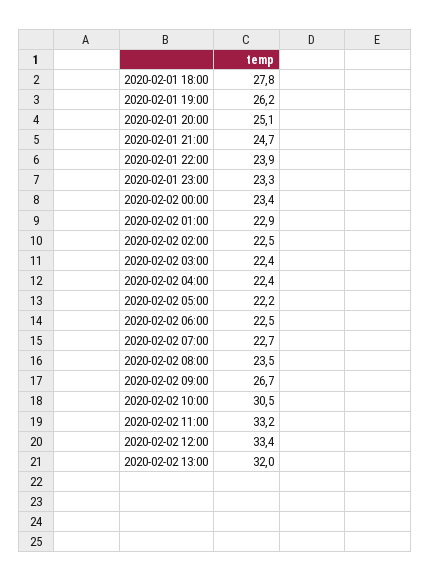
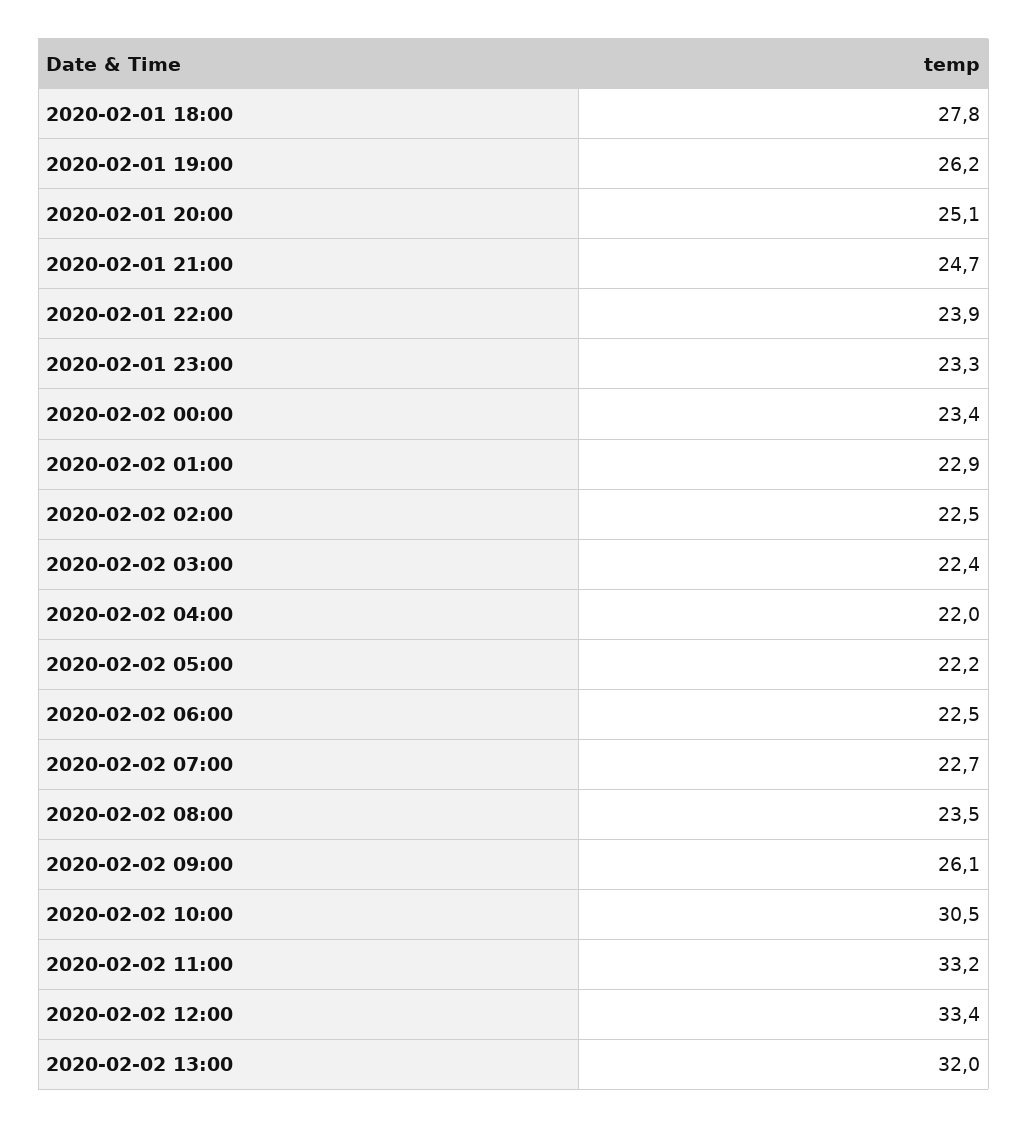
2020-02-02 04:00: 22.4 -> 22
2020-02-02 09:00: 26.7 -> 26.1

